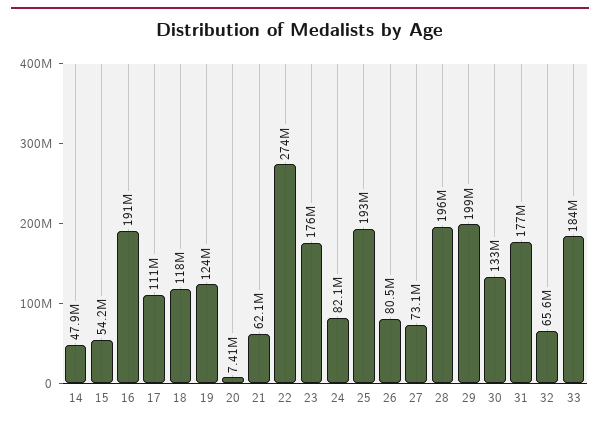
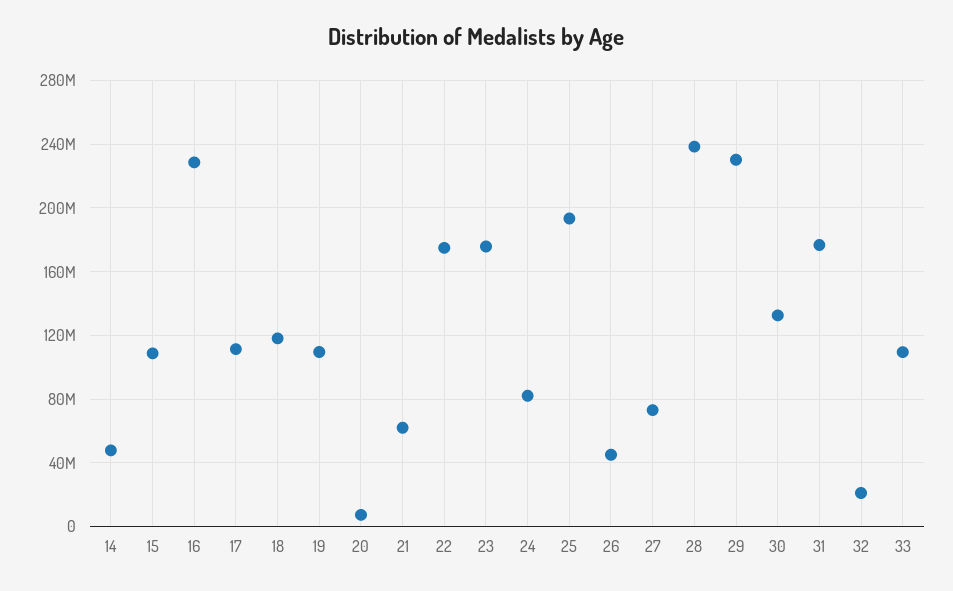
15: 54200000 -> 110000000
16: 191000000 -> 230000000
19: 124000000 -> 110000000
22: 274000000 -> 175000000
26: 80500000 -> 45000000
28: 196000000 -> 240000000
29: 199000000 -> 230000000
32: 65600000 -> 20000000
33: 184000000 -> 110000000

